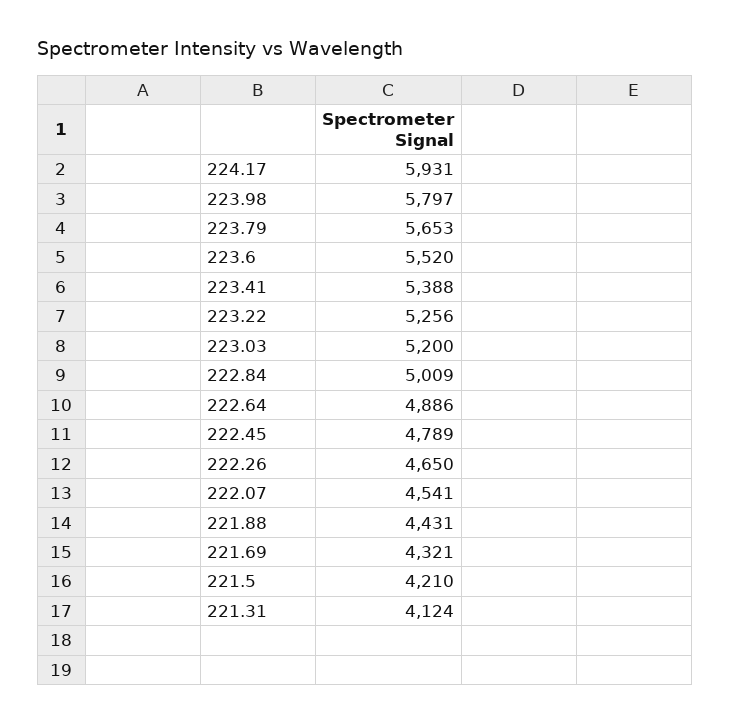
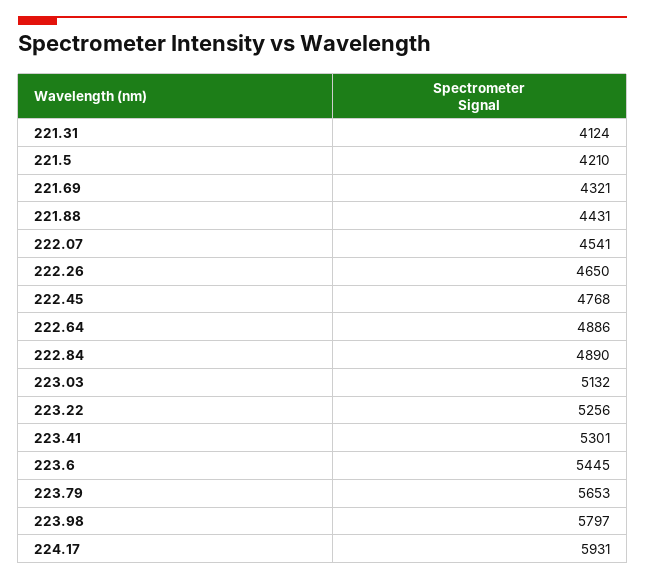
223.6: 5520 -> 5445
223.41: 5388 -> 5301
223.03: 5200 -> 5132
222.84: 5009 -> 4890
222.45: 4789 -> 4768

